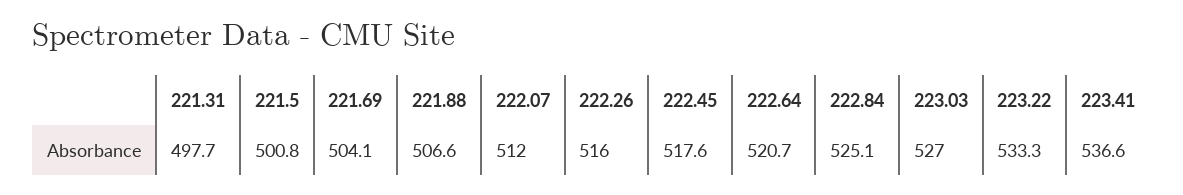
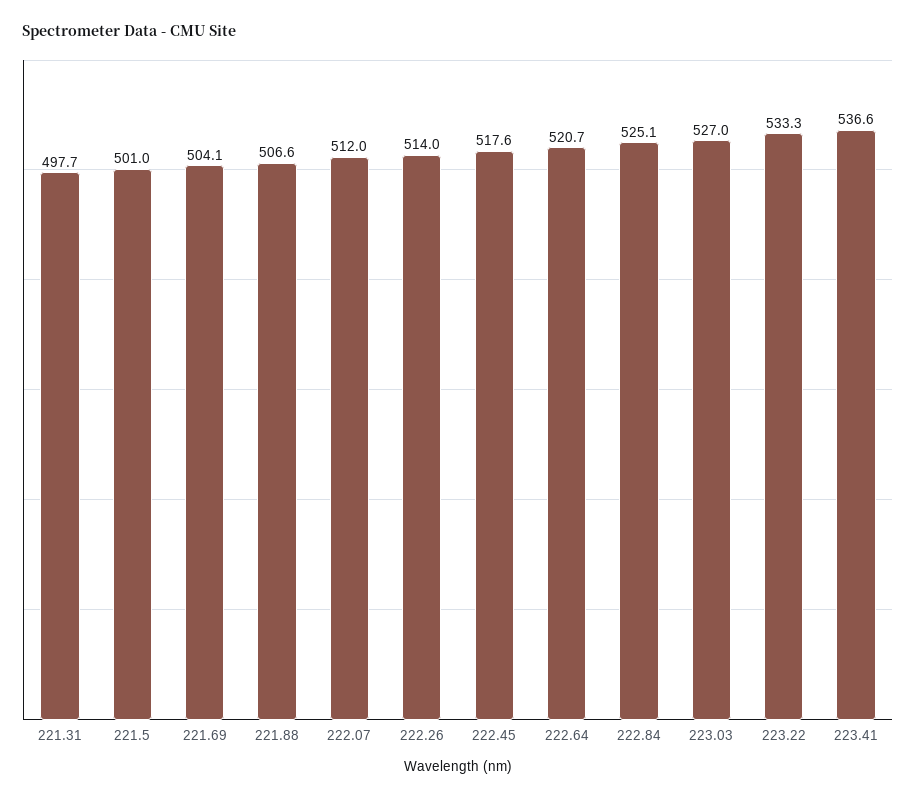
221.5: 500.8 -> 501
222.26: 516 -> 514

